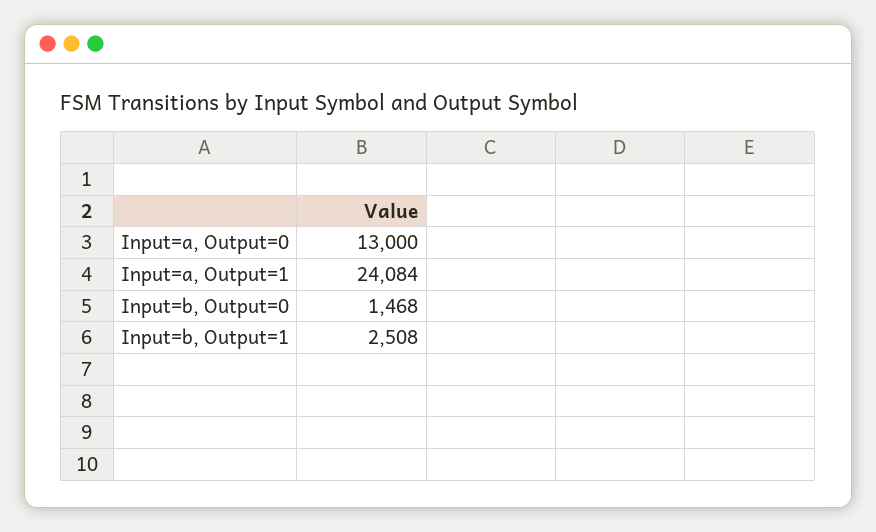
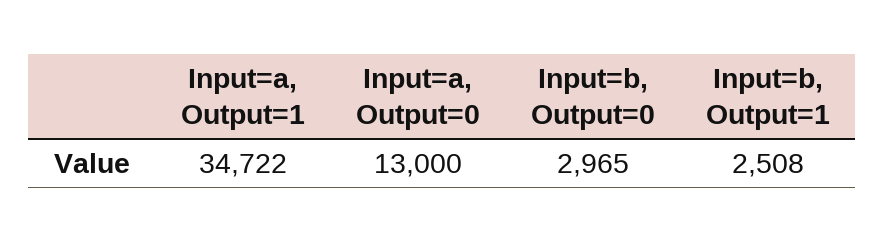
Input=a, Output=1: 24084 -> 34722
Input=b, Output=0: 1468 -> 2965

